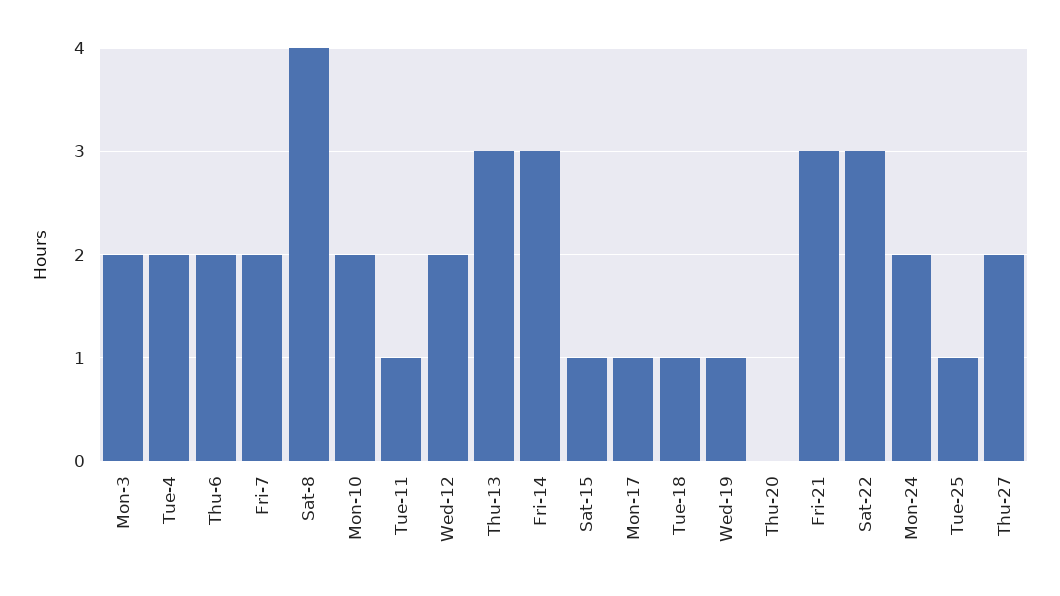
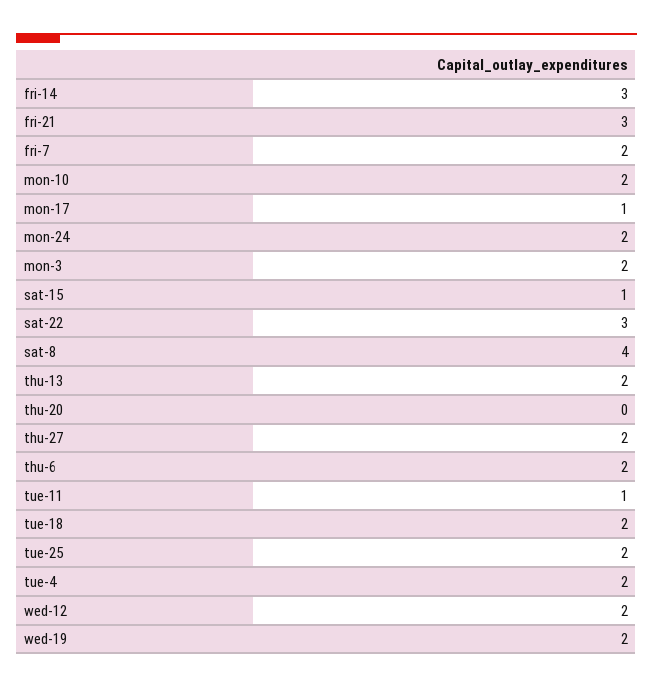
Thu-13: 3 -> 2
Tue-18: 1 -> 2
Wed-19: 1 -> 2
Tue-25: 1 -> 2

